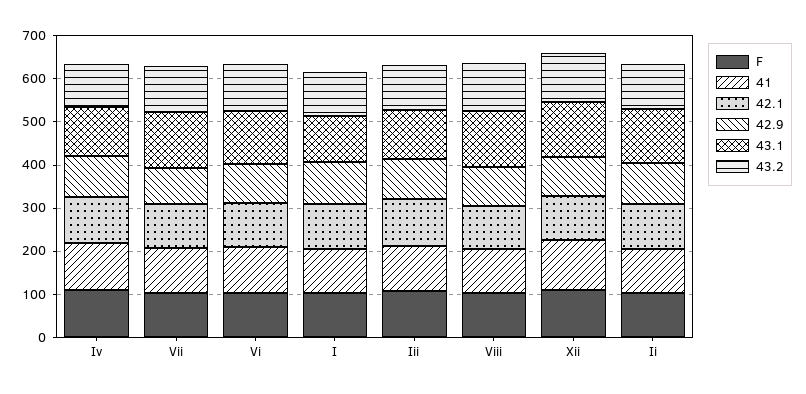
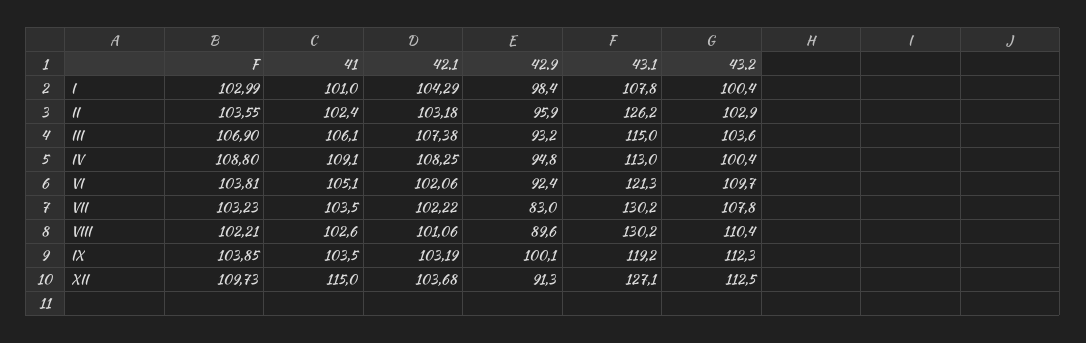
F, IX: none -> 103.85
41, IX: none -> 103.5
42.1, IX: none -> 103.19
42.9, IX: none -> 100.1
43.1, IX: none -> 119.2
43.2, IX: none -> 112.3

